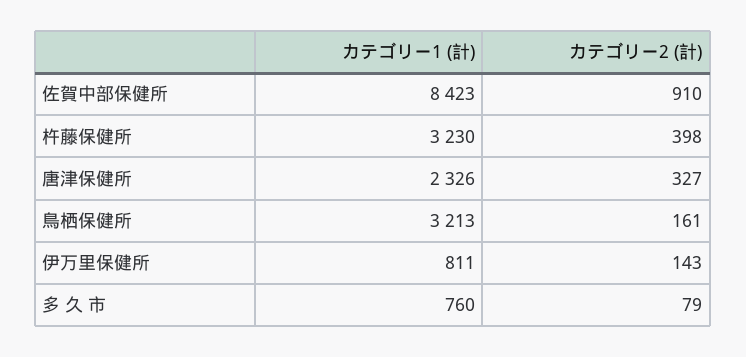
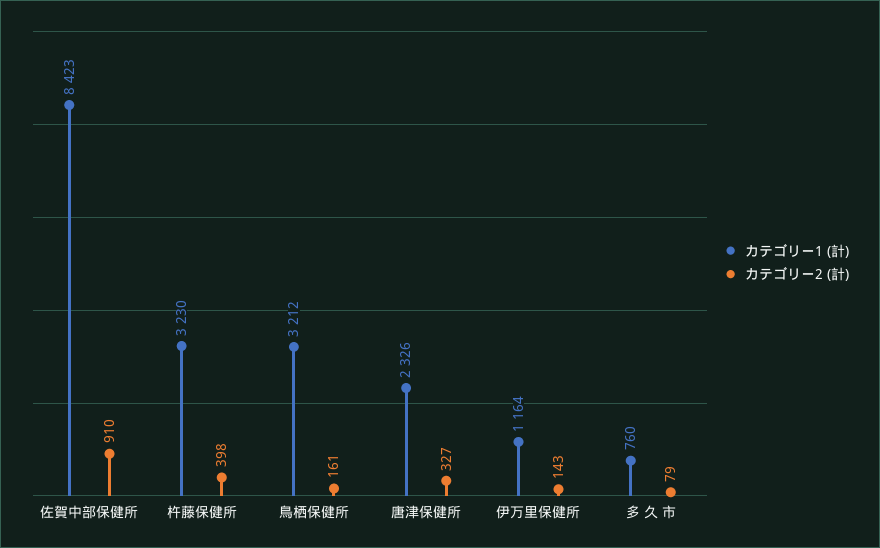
カテゴリー1 (計), 鳥栖保健所: 3213 -> 3212
カテゴリー1 (計), 伊万里保健所: 811 -> 1164

